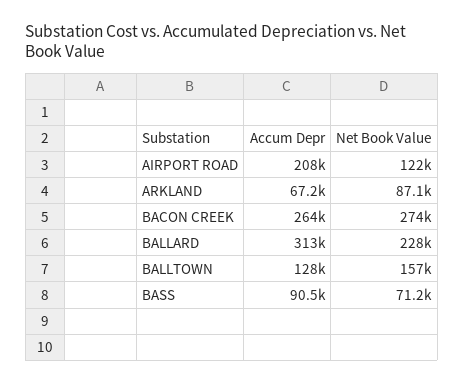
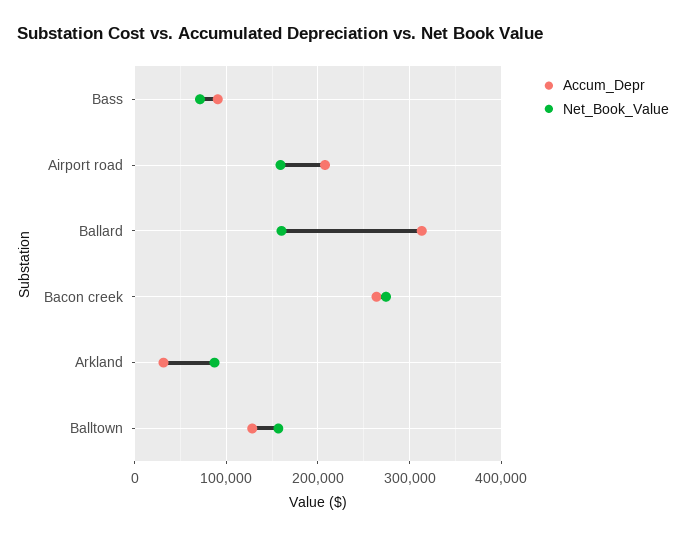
Net Book Value, AIRPORT ROAD: 122000 -> 160000
Accum Depr, ARKLAND: 67200 -> 30000
Net Book Value, BALLARD: 228000 -> 160000

